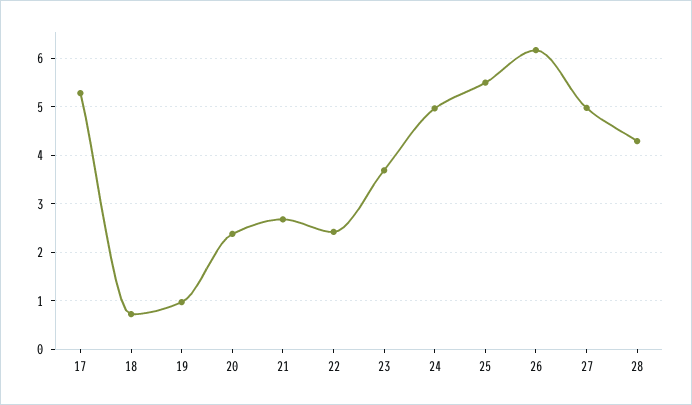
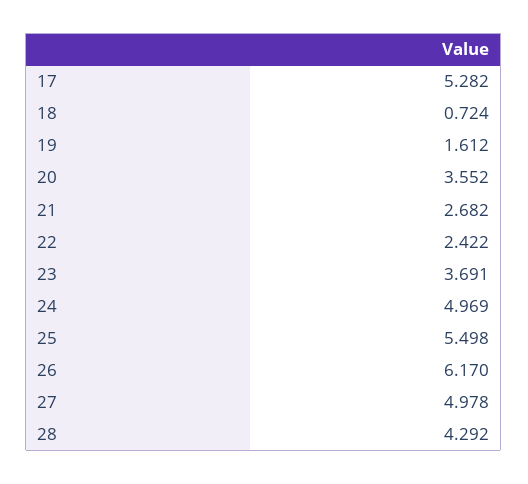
19: 1 -> 1.612
20: 2.4 -> 3.552

